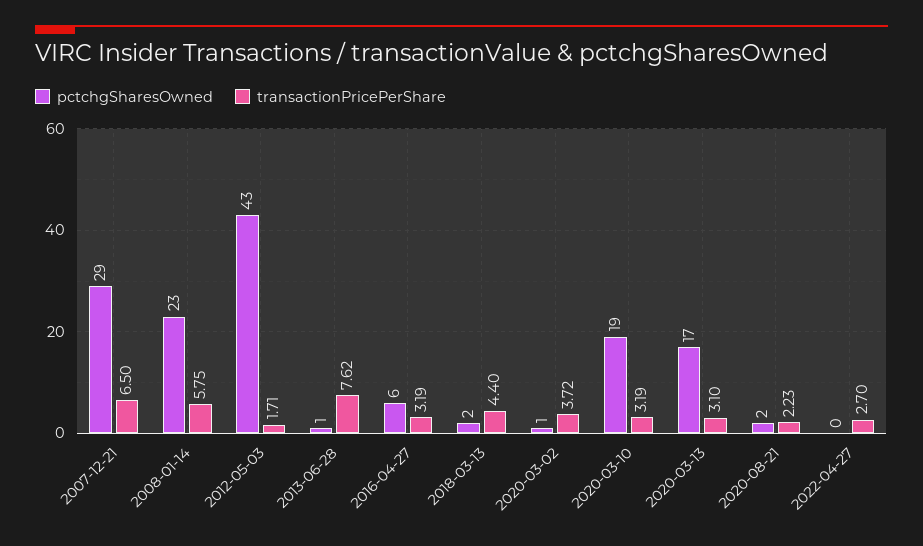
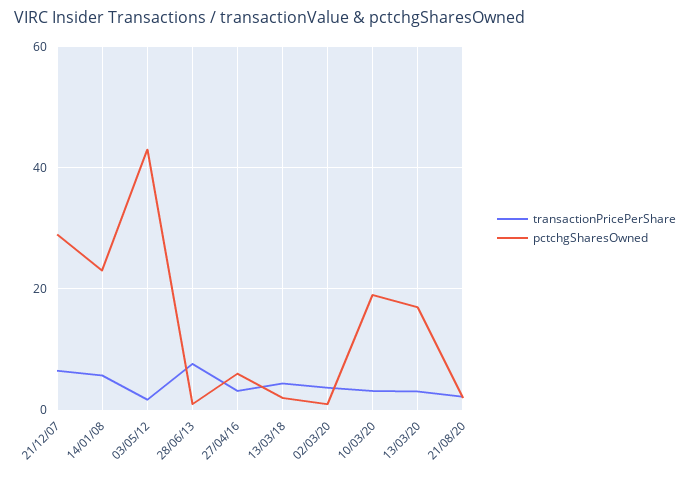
pctchgSharesOwned, 2022-04-27: 0 -> none
transactionPricePerShare, 2022-04-27: 2.7 -> none

